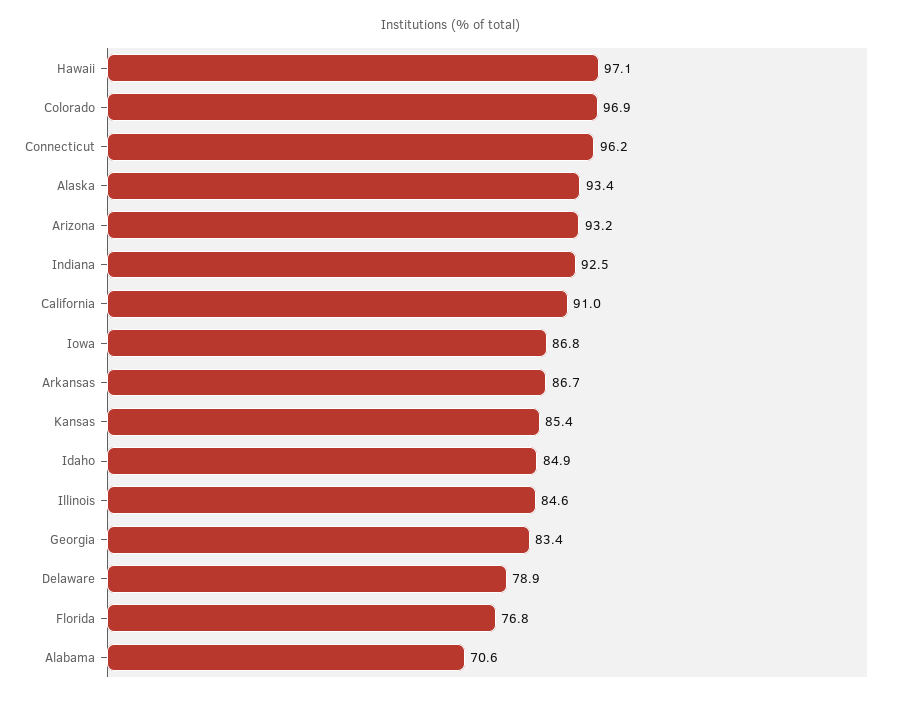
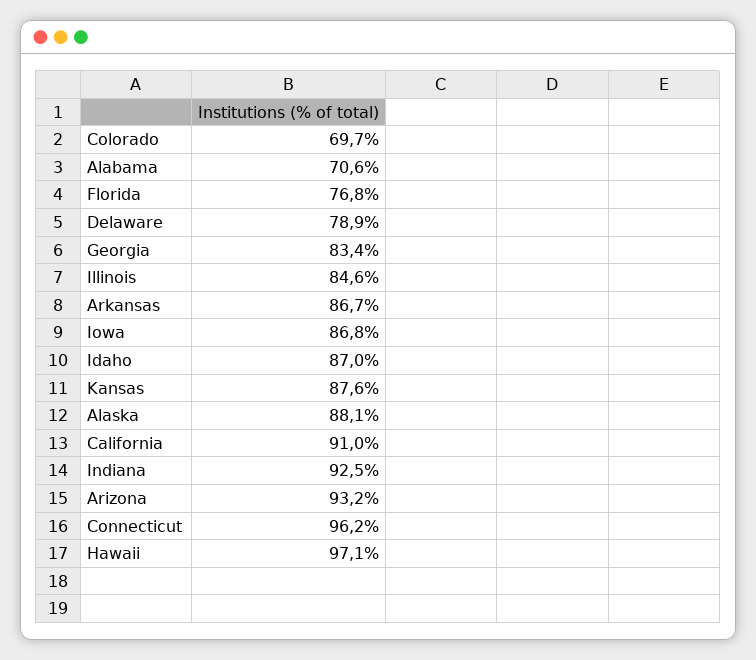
Colorado: 96.9 -> 69.7
Alaska: 93.4 -> 88.1
Kansas: 85.4 -> 87.6
Idaho: 84.9 -> 87

